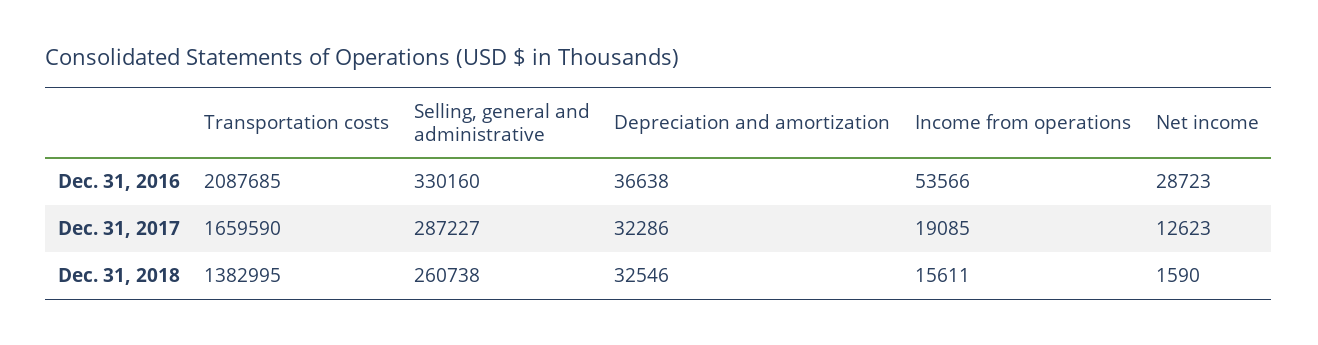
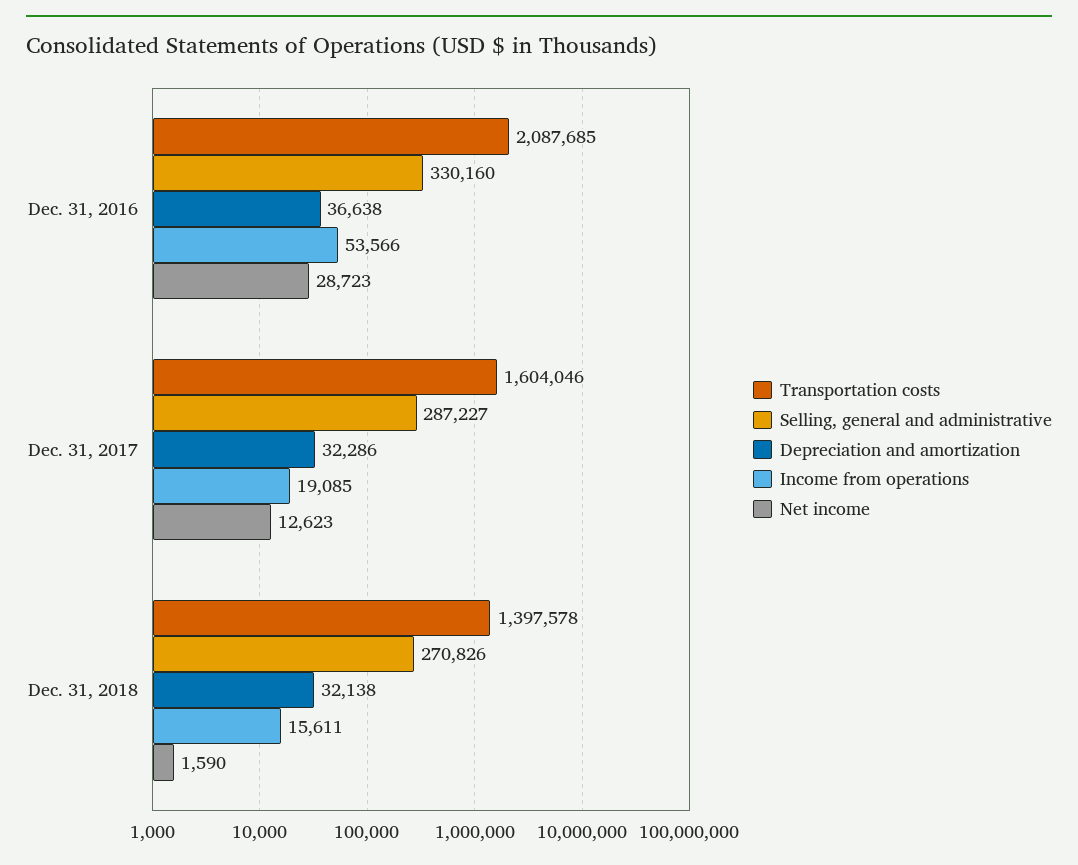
Transportation costs, Dec. 31, 2017: 1659590 -> 1604046
Transportation costs, Dec. 31, 2018: 1382995 -> 1397578
Selling, general and administrative, Dec. 31, 2018: 260738 -> 270826
Depreciation and amortization, Dec. 31, 2018: 32546 -> 32138

